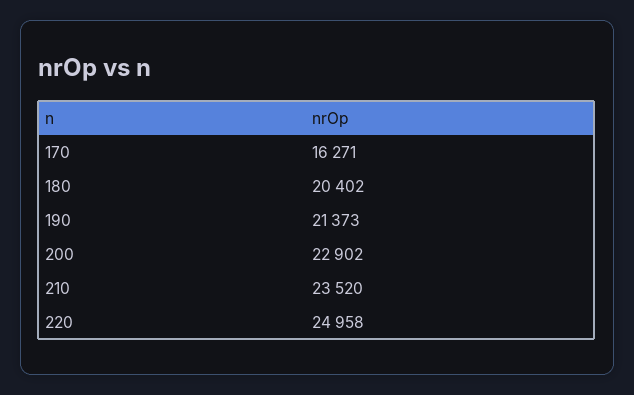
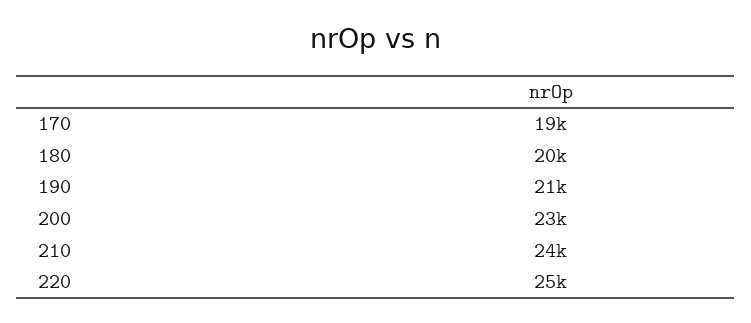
170: 16271 -> 19000

